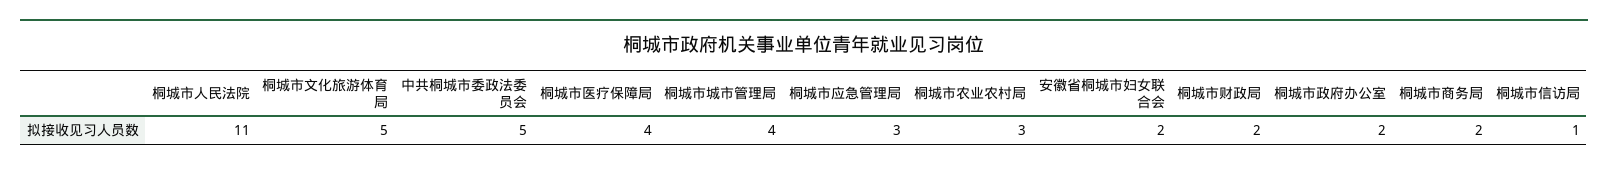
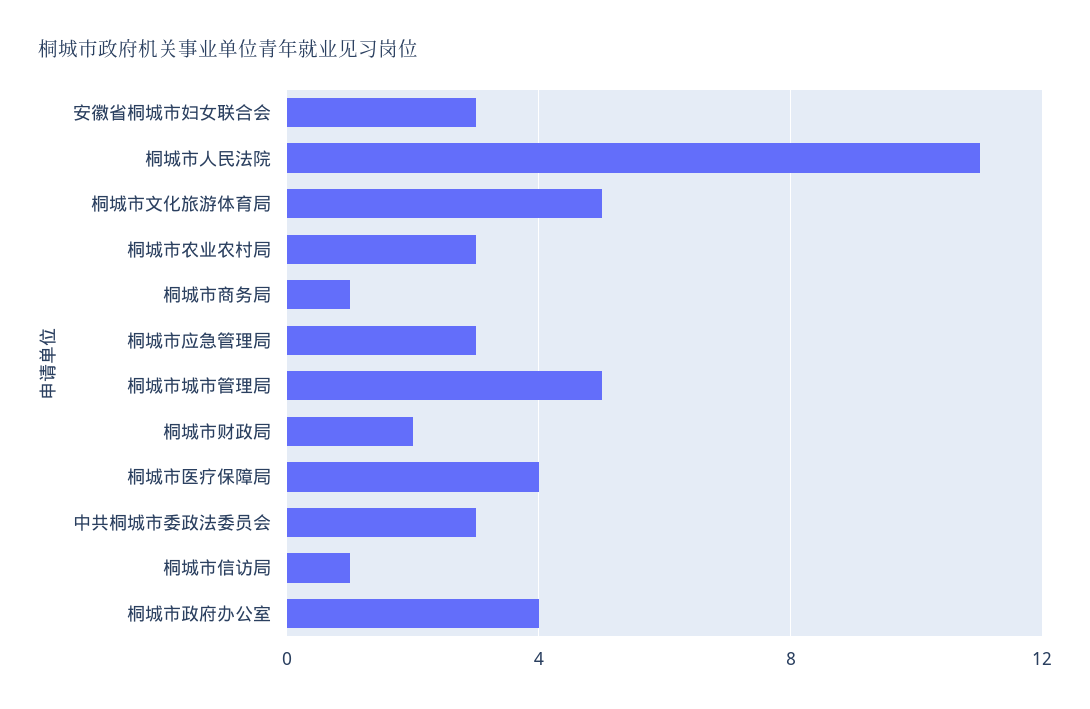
中共桐城市委政法委员会: 5 -> 3
桐城市城市管理局: 4 -> 5
安徽省桐城市妇女联合会: 2 -> 3
桐城市政府办公室: 2 -> 4
桐城市商务局: 2 -> 1

